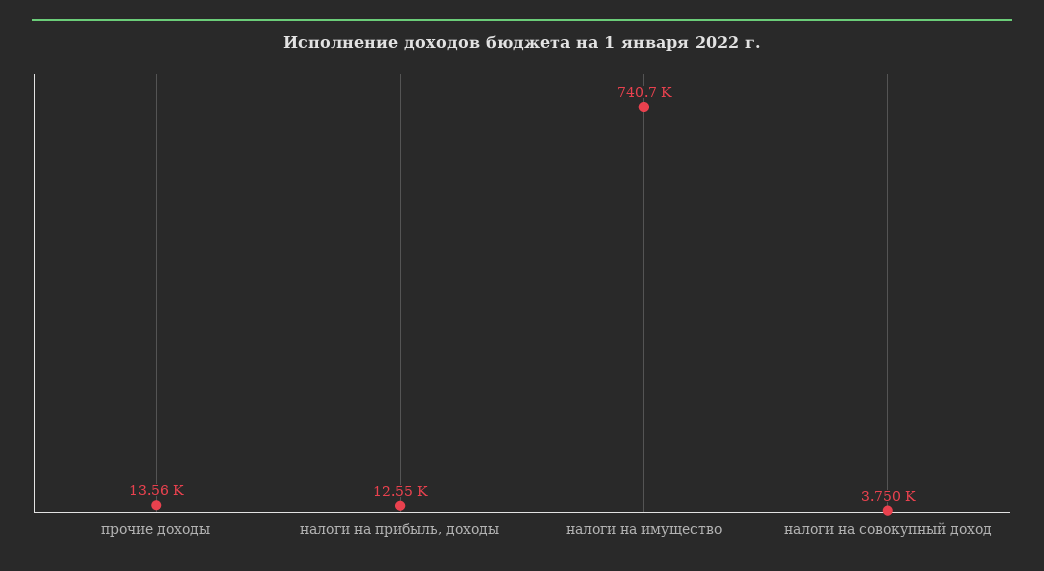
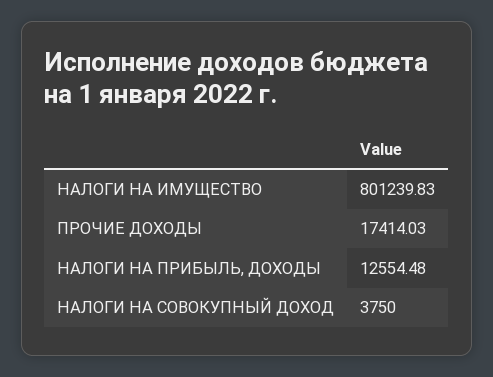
прочие доходы: 13560 -> 17414.03
налоги на имущество: 740700 -> 801239.83

